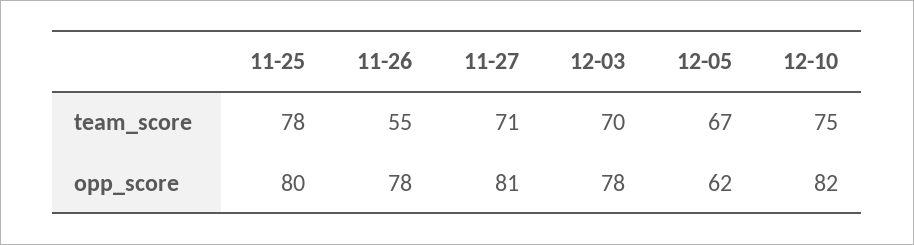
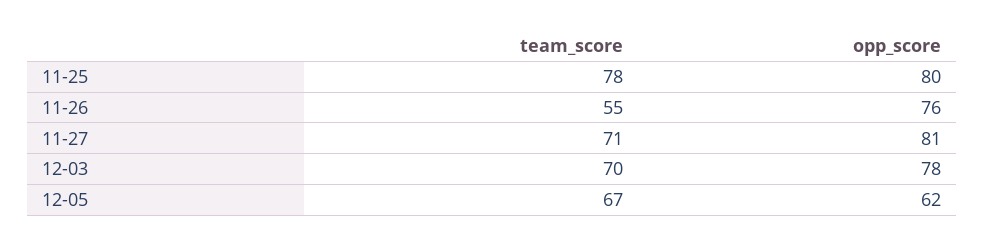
12-10, team_score: 75 -> none
11-26, opp_score: 78 -> 76
12-10, opp_score: 82 -> none

